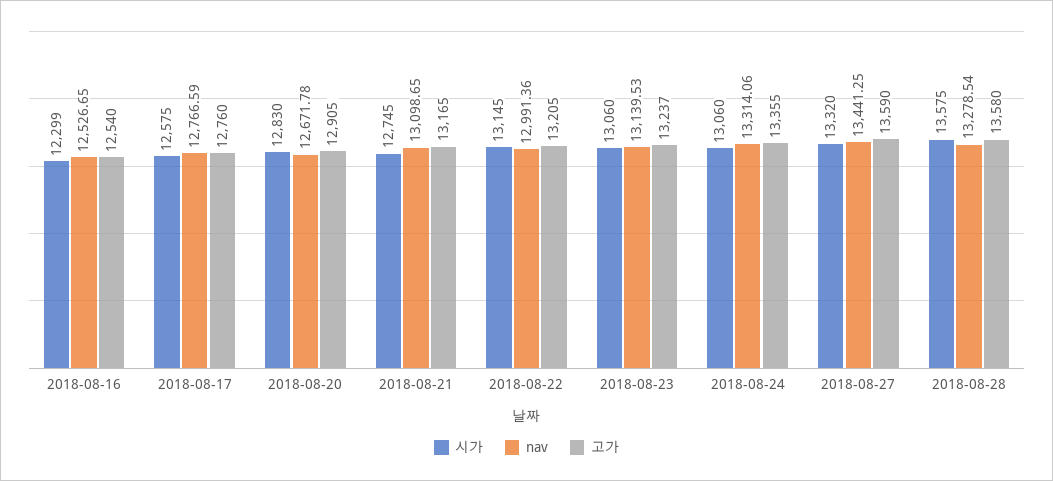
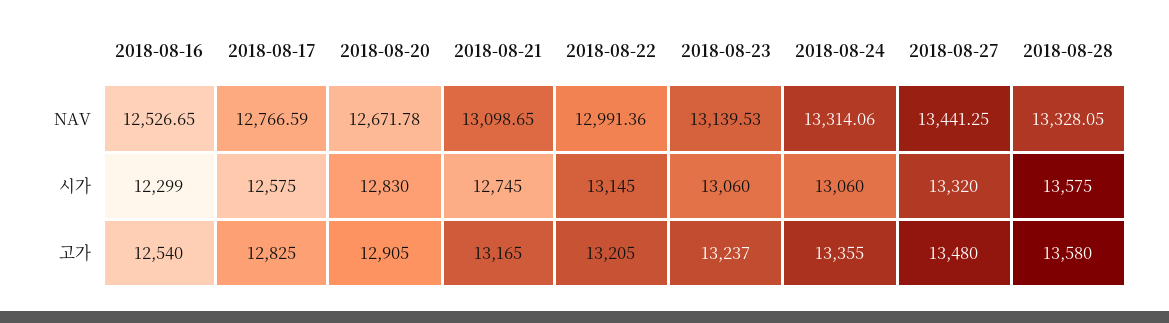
고가, 2018-08-17: 12760 -> 12825
고가, 2018-08-27: 13590 -> 13480
nav, 2018-08-28: 13278.54 -> 13328.05

